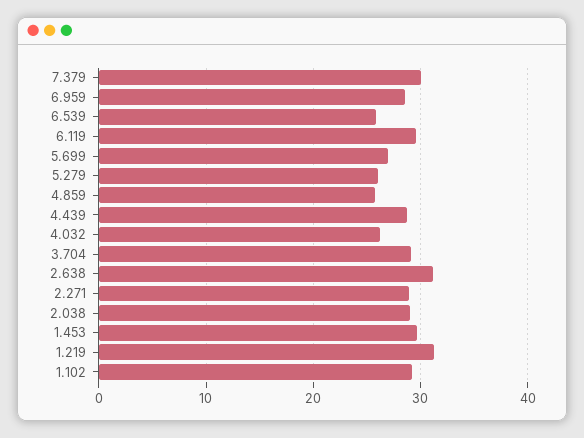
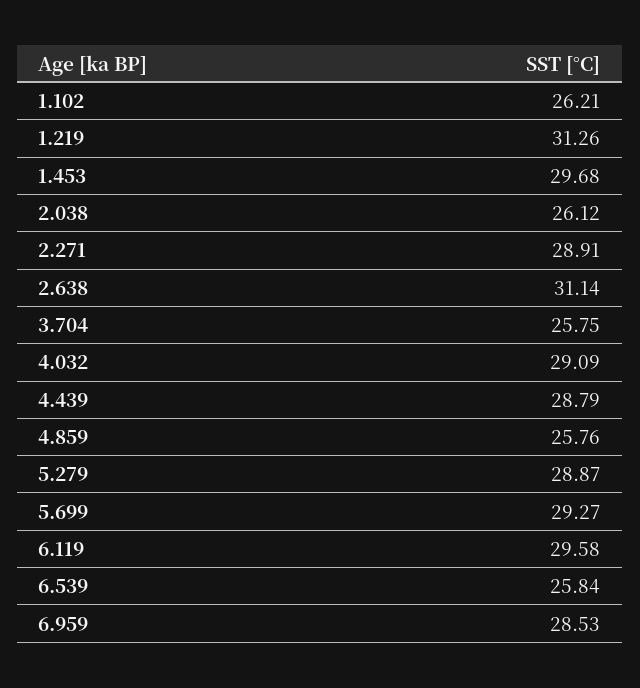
7.379: 30 -> none
5.699: 27 -> 29.27
5.279: 26 -> 28.87
4.032: 26 -> 29.09
3.704: 29 -> 25.75
2.038: 29 -> 26.12
1.102: 29 -> 26.21

